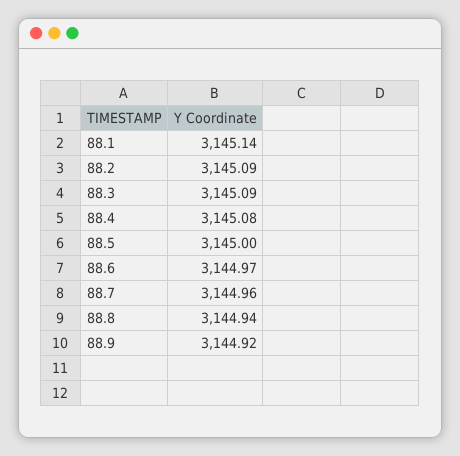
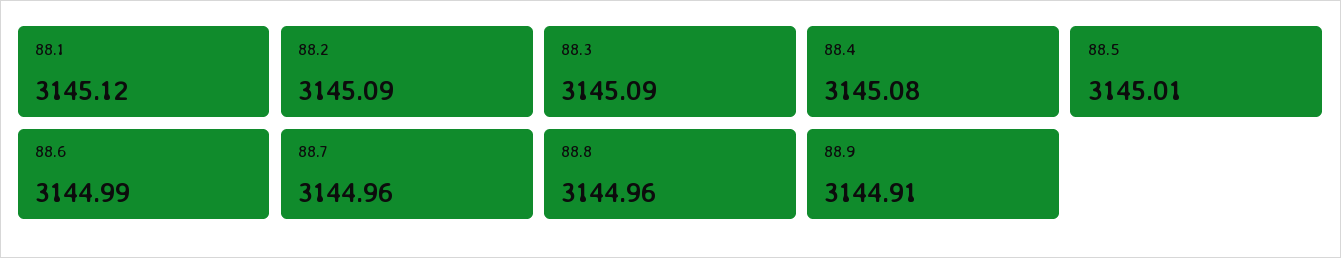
88.1: 3145.14 -> 3145.12
88.5: 3145 -> 3145.01
88.6: 3144.97 -> 3144.99
88.8: 3144.94 -> 3144.96
88.9: 3144.92 -> 3144.91

